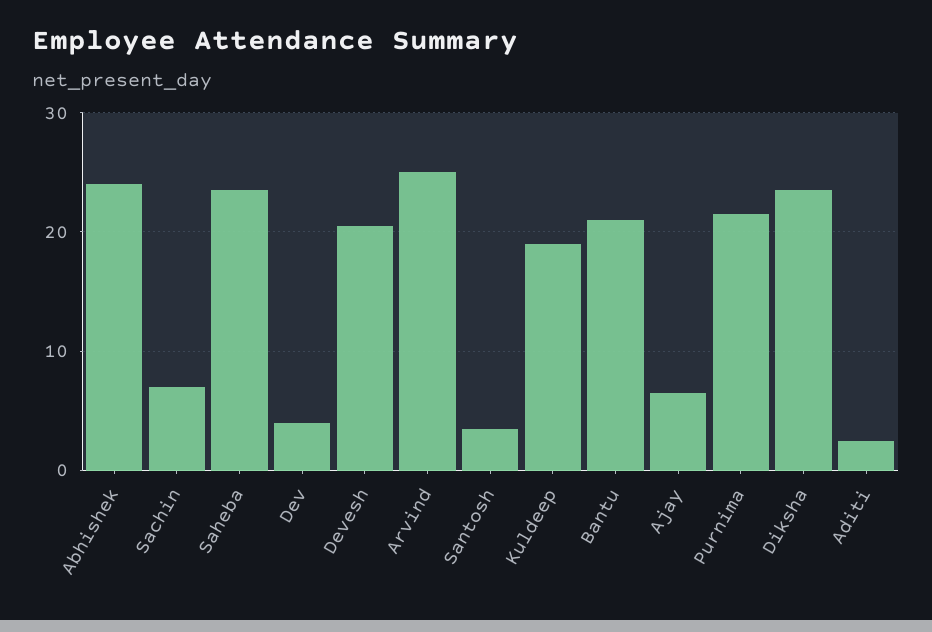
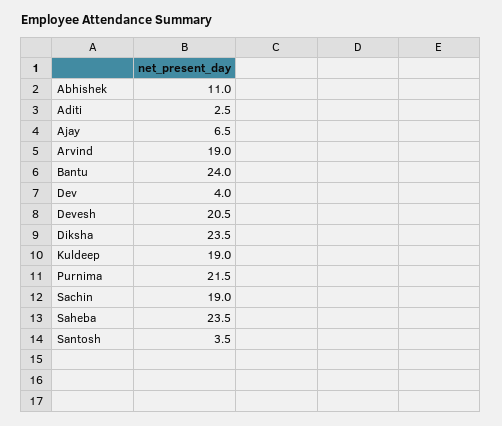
Abhishek: 24 -> 11
Sachin: 7 -> 19
Arvind: 25 -> 19
Bantu: 21 -> 24

